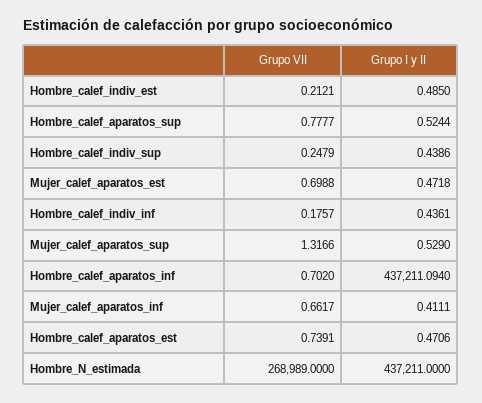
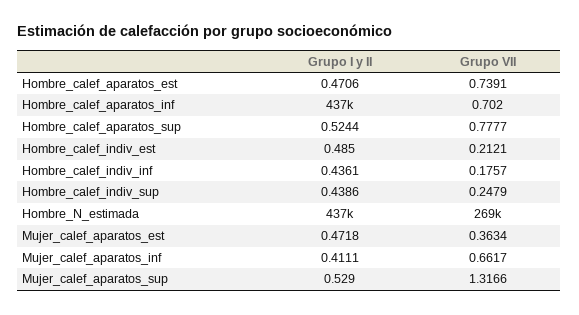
Grupo VII, Mujer_calef_aparatos_est: 0.6988 -> 0.3634

